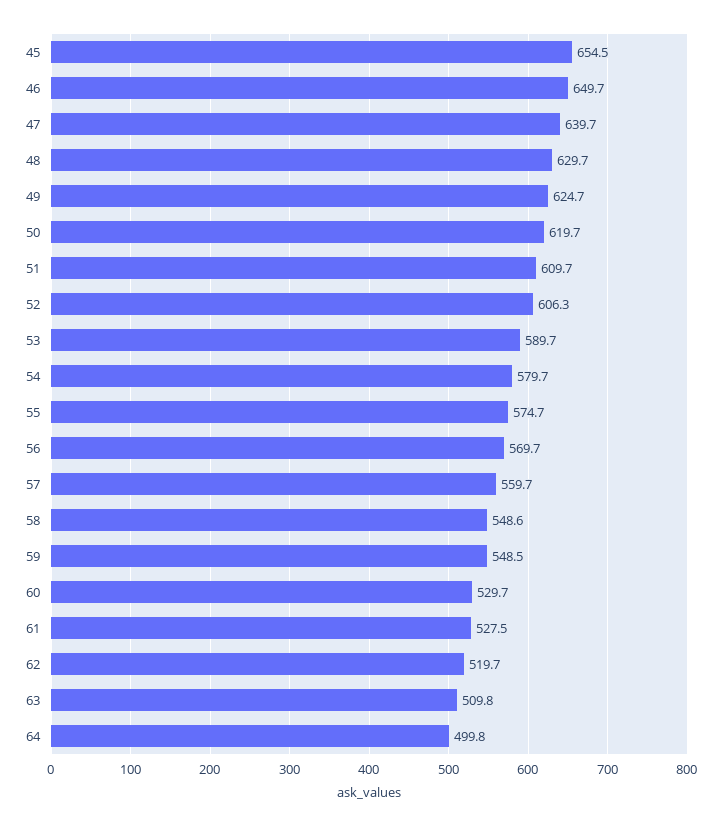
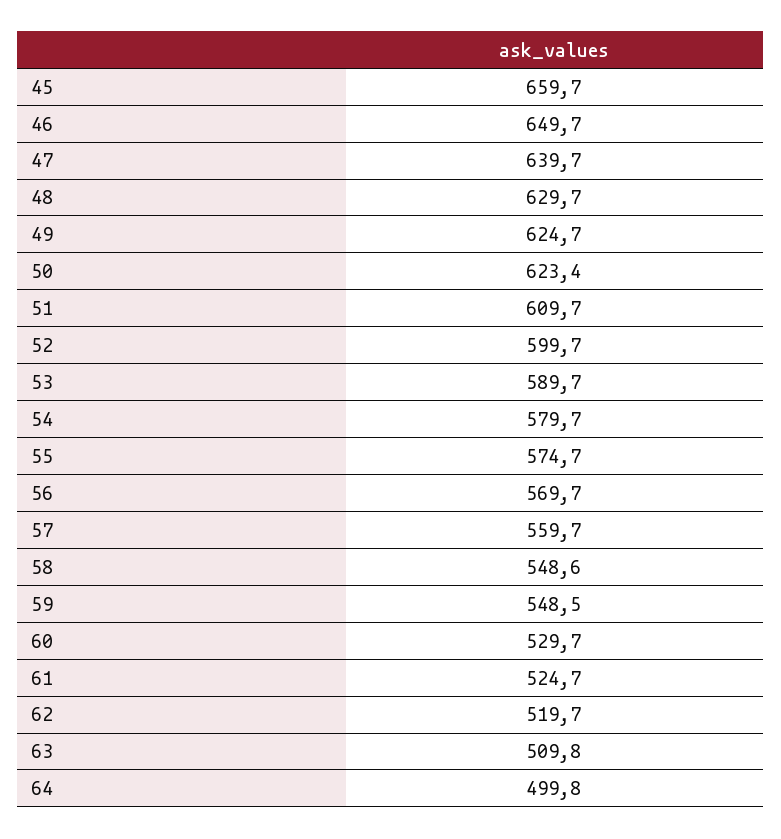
45: 654.5 -> 659.7
50: 619.7 -> 623.4
52: 606.3 -> 599.7
61: 527.5 -> 524.7

